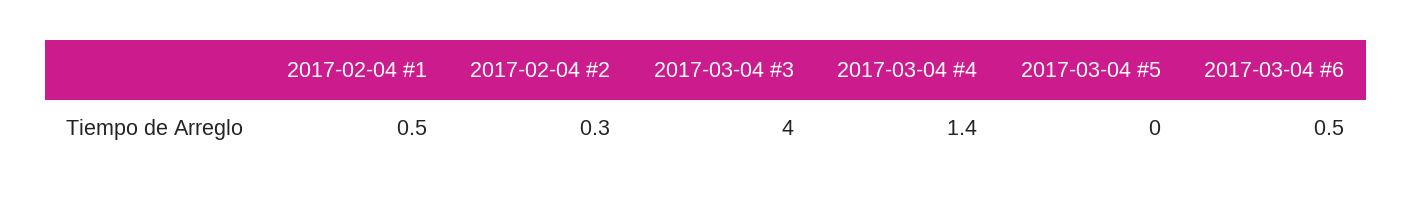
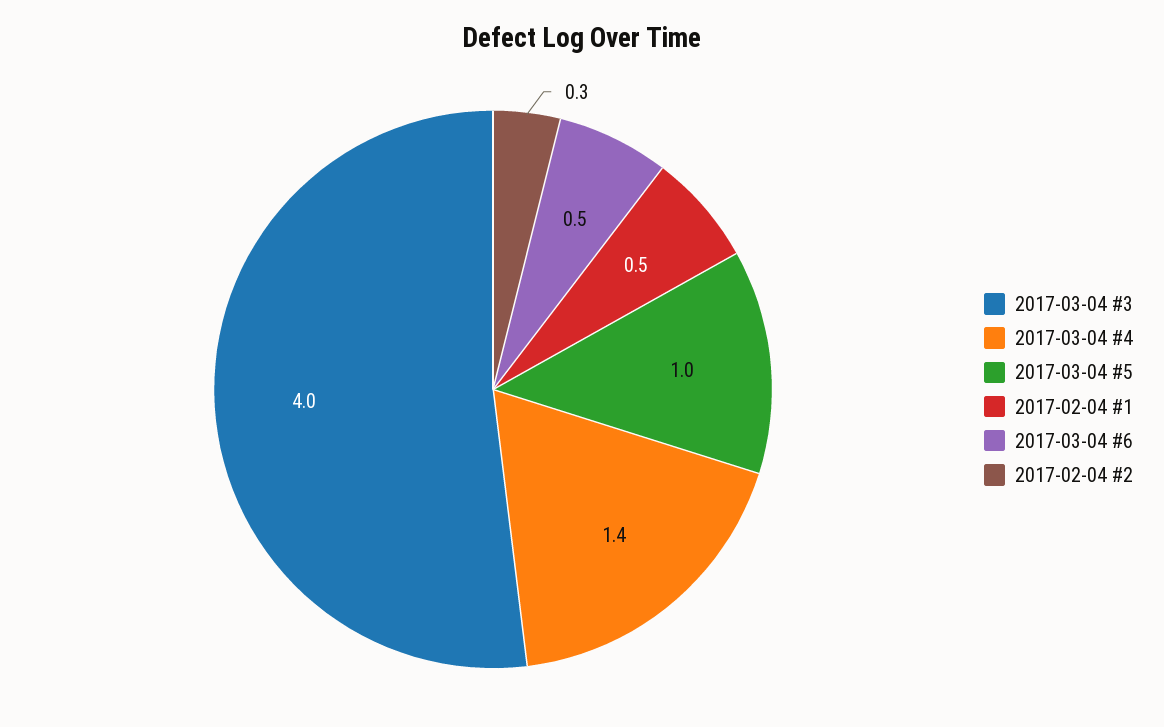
2017-03-04 #5: 0 -> 1

